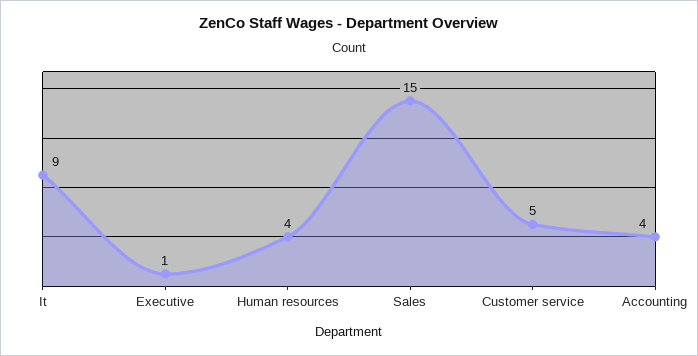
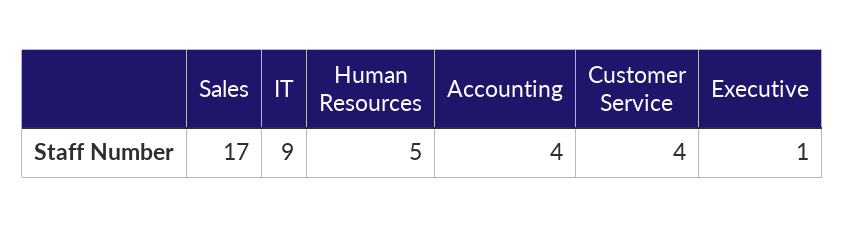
Human resources: 4 -> 5
Sales: 15 -> 17
Customer service: 5 -> 4

